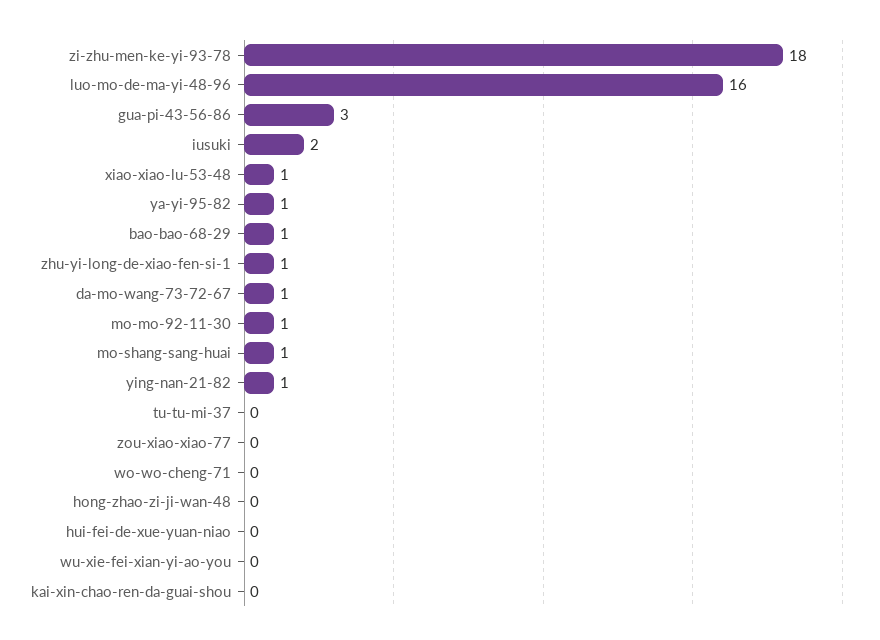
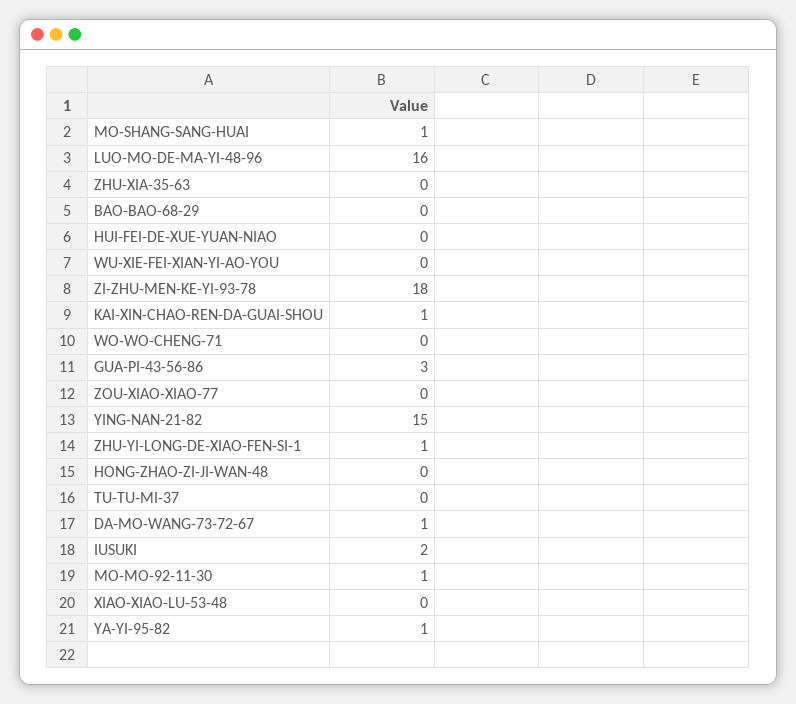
xiao-xiao-lu-53-48: 1 -> 0
bao-bao-68-29: 1 -> 0
ying-nan-21-82: 1 -> 15
kai-xin-chao-ren-da-guai-shou: 0 -> 1
ZHU-XIA-35-63: none -> 0

